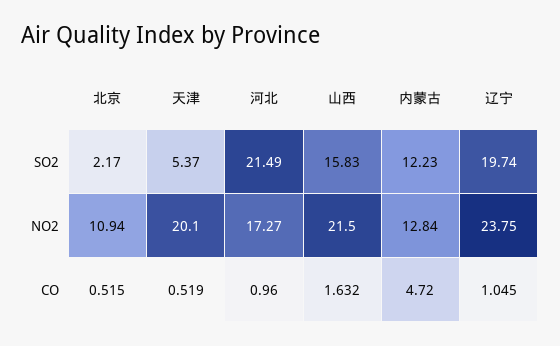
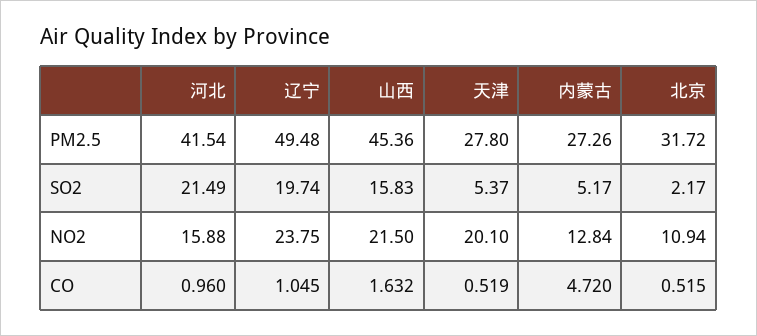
内蒙古, SO2: 12.23 -> 5.17
河北, NO2: 17.27 -> 15.88
河北, PM2.5: none -> 41.54
辽宁, PM2.5: none -> 49.48
山西, PM2.5: none -> 45.36
天津, PM2.5: none -> 27.8
内蒙古, PM2.5: none -> 27.26
北京, PM2.5: none -> 31.72

